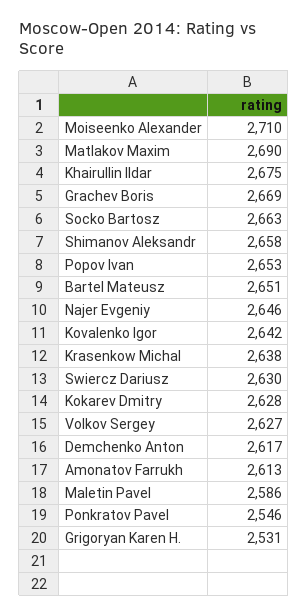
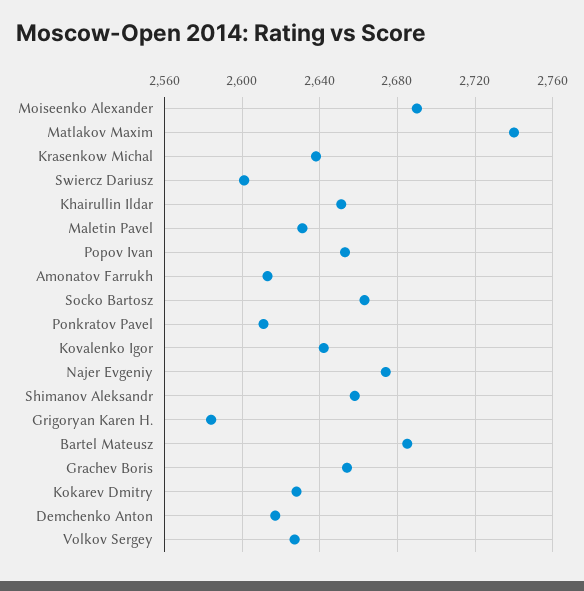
Moiseenko Alexander: 2710 -> 2690
Matlakov Maxim: 2690 -> 2740
Khairullin Ildar: 2675 -> 2650
Grachev Boris: 2669 -> 2655
Bartel Mateusz: 2651 -> 2685
Najer Evgeniy: 2646 -> 2675
Swiercz Dariusz: 2630 -> 2600
Maletin Pavel: 2586 -> 2630
Ponkratov Pavel: 2546 -> 2610
Grigoryan Karen H.: 2531 -> 2585

